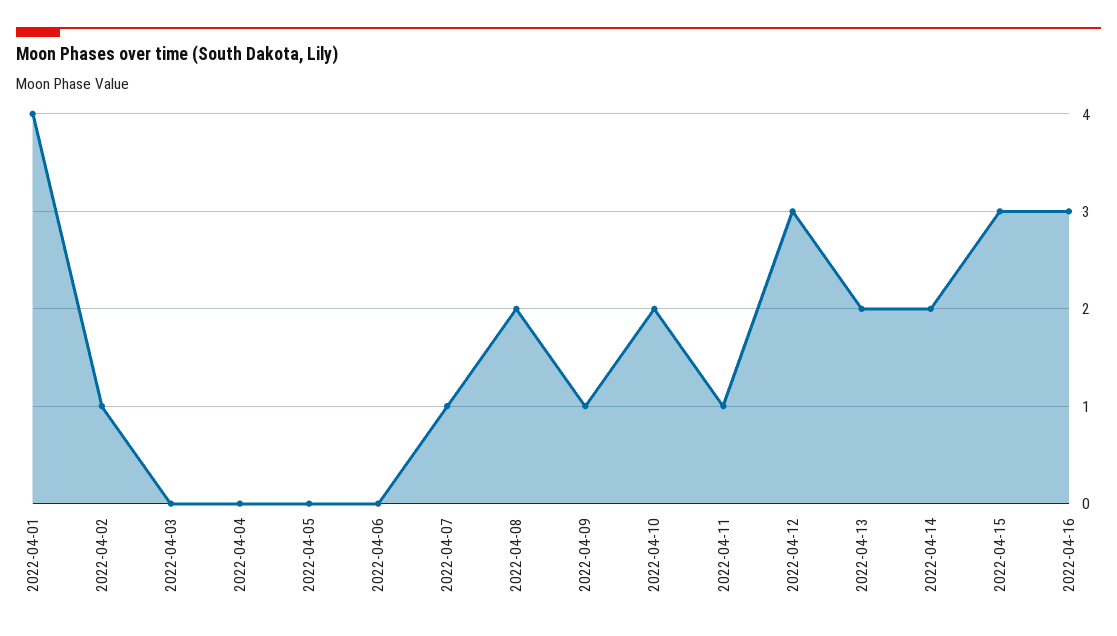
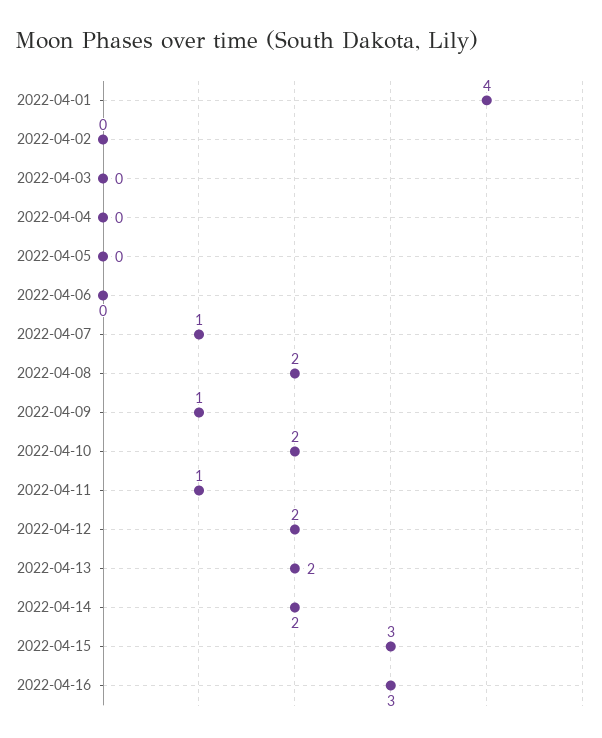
2022-04-02: 1 -> 0
2022-04-12: 3 -> 2

